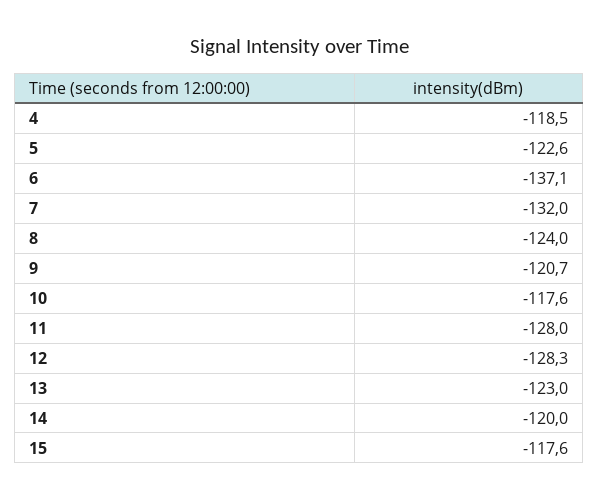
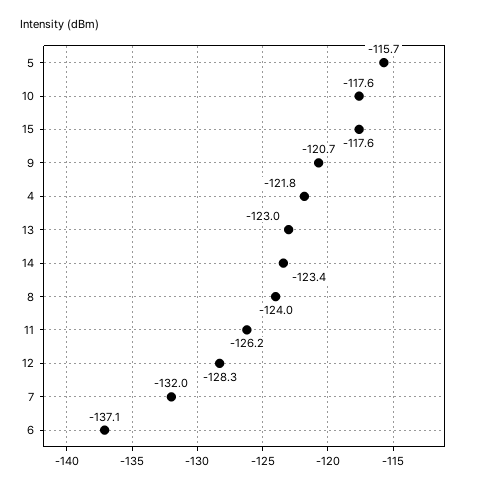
4: -118.5 -> -121.8
5: -122.6 -> -115.7
11: -128 -> -126.2
14: -120 -> -123.4

